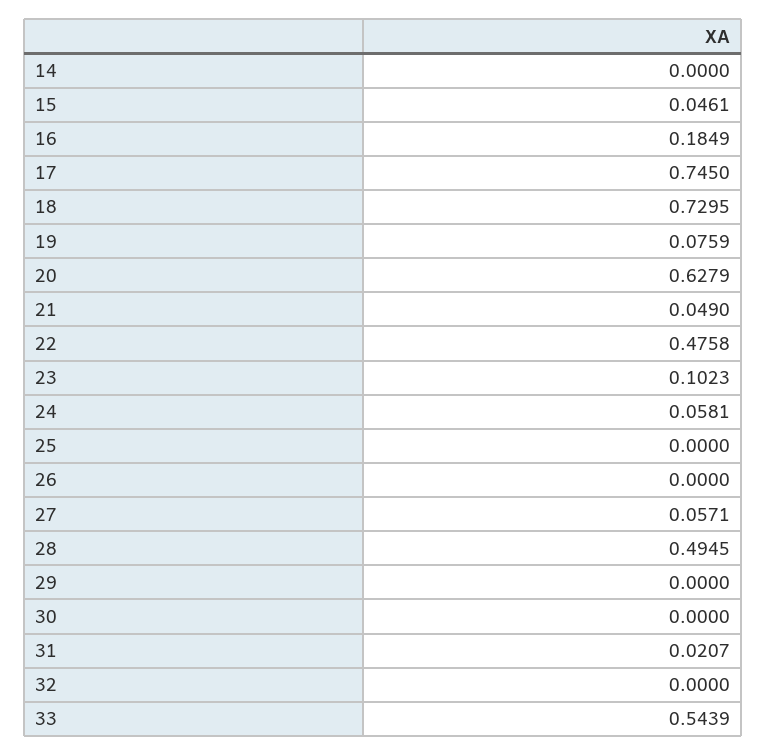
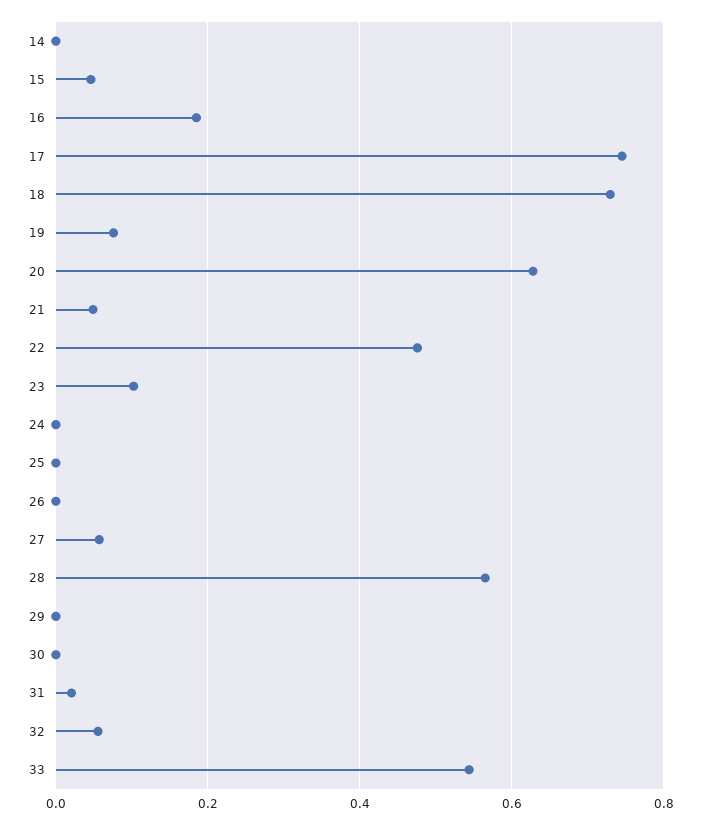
24: 0.0581 -> 0
28: 0.4945 -> 0.56
32: 0 -> 0.06

